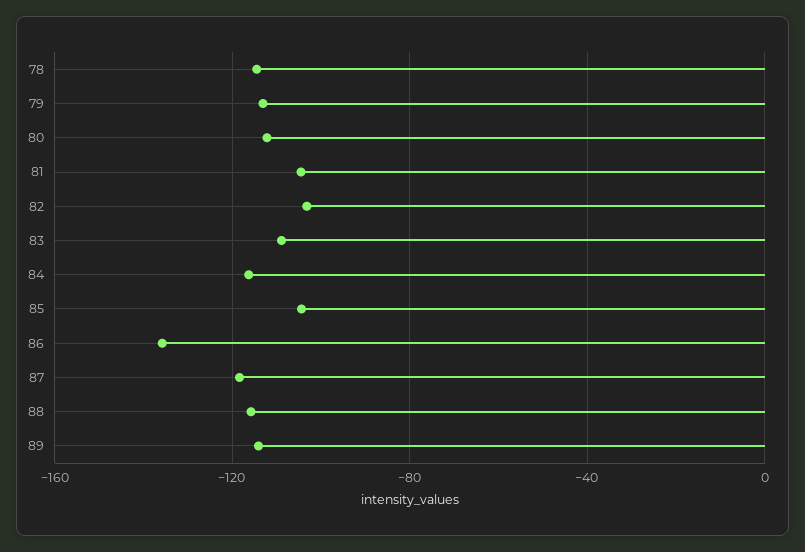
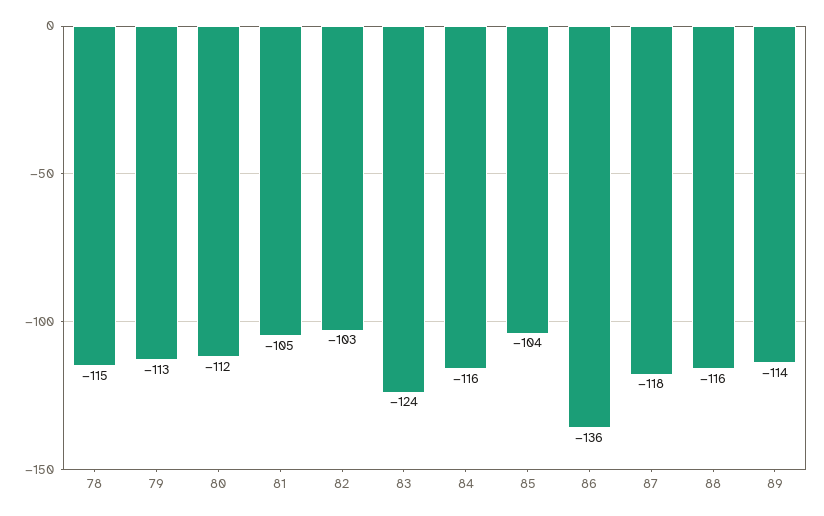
83: -110 -> -124

